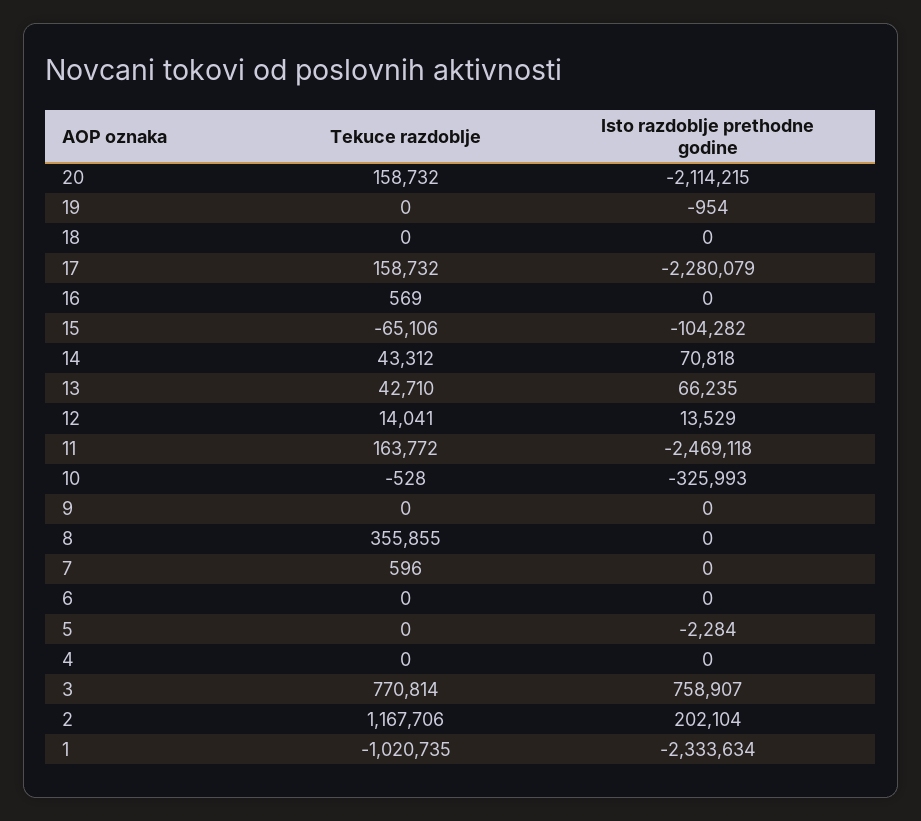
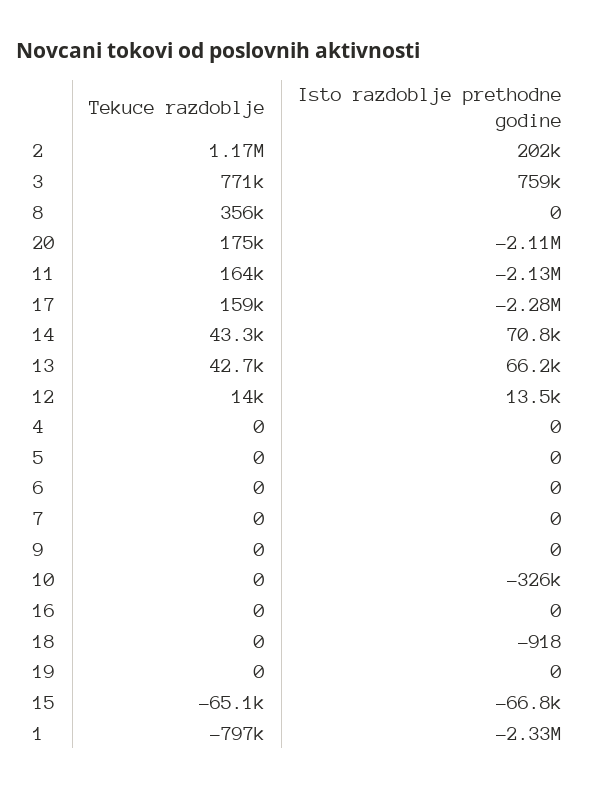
Tekuce razdoblje, 20: 158732 -> 175000
Isto razdoblje prethodne godine, 19: -954 -> 0
Isto razdoblje prethodne godine, 18: 0 -> -918
Tekuce razdoblje, 16: 569 -> 0
Isto razdoblje prethodne godine, 15: -104282 -> -66800
Isto razdoblje prethodne godine, 11: -2469118 -> -2130000
Tekuce razdoblje, 10: -528 -> 0
Tekuce razdoblje, 7: 596 -> 0
Isto razdoblje prethodne godine, 5: -2284 -> 0
Tekuce razdoblje, 1: -1020735 -> -797000

